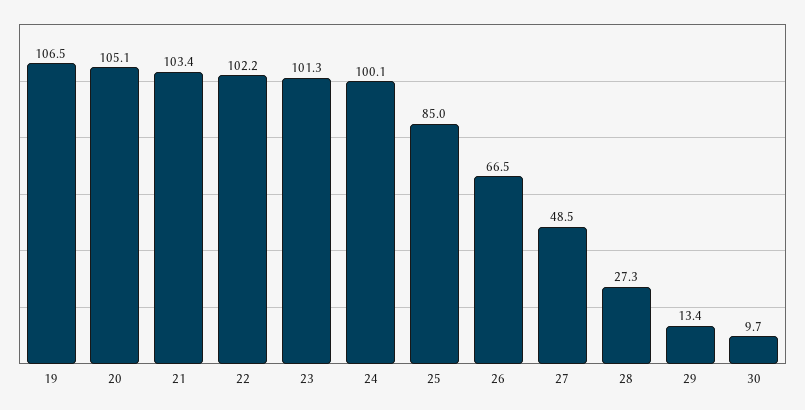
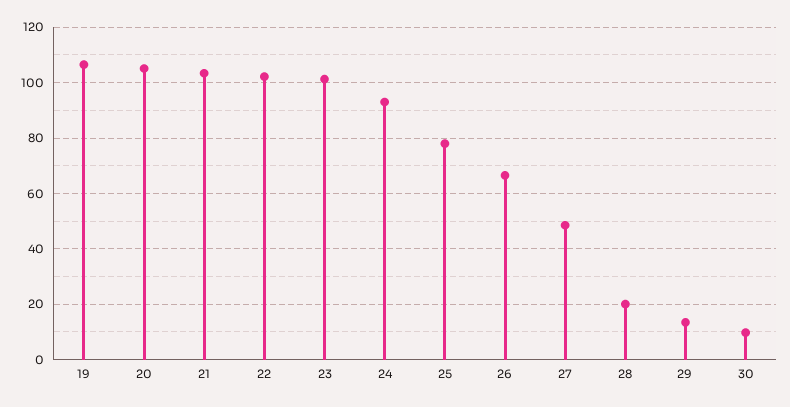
24: 100.1 -> 92.5
25: 85 -> 77.5
28: 27.3 -> 20

